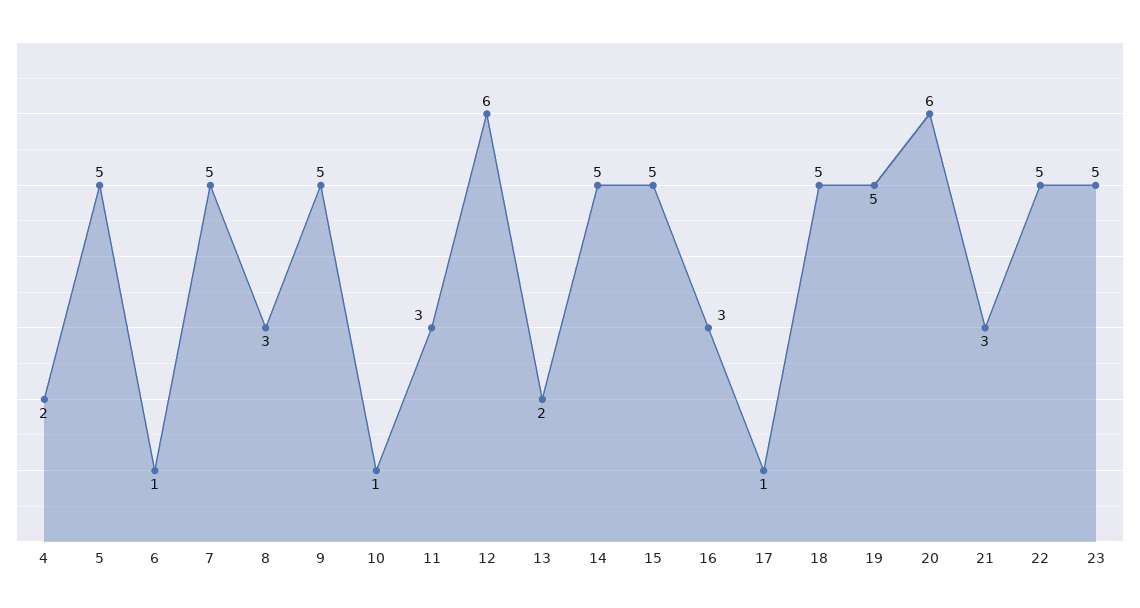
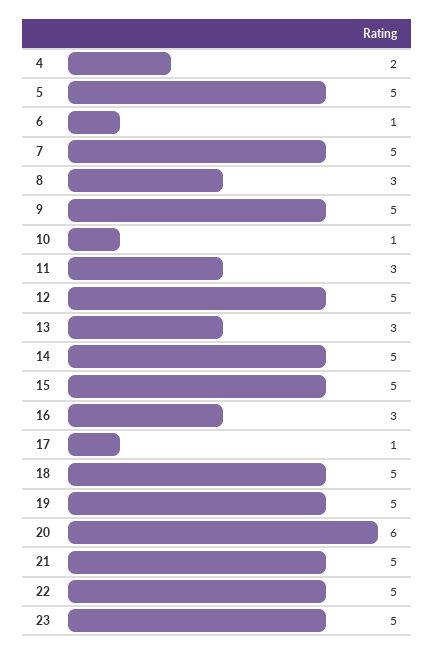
12: 6 -> 5
13: 2 -> 3
21: 3 -> 5

